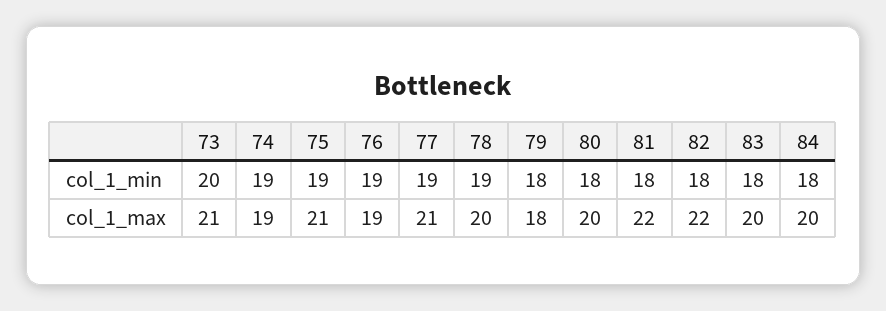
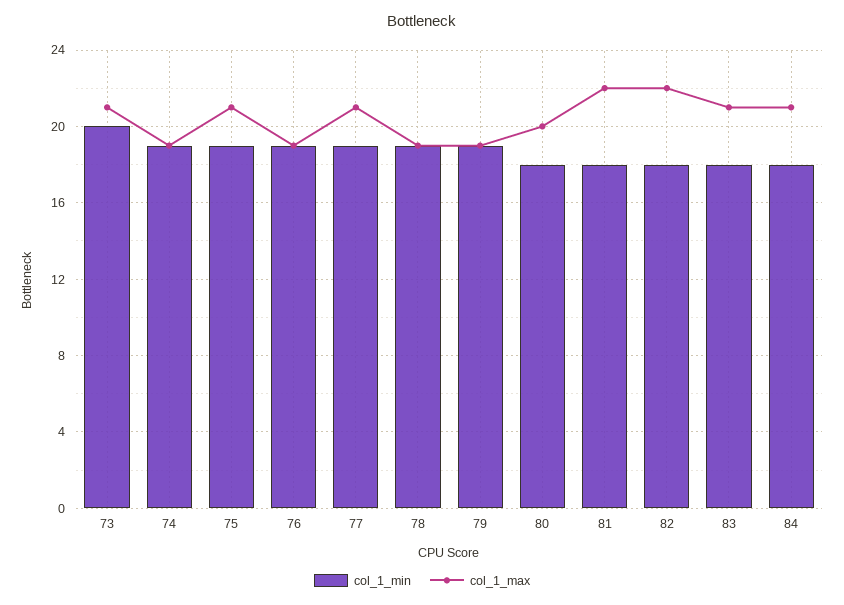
col_1_min, 79: 18 -> 19
col_1_max, 78: 20 -> 19
col_1_max, 79: 18 -> 19
col_1_max, 83: 20 -> 21
col_1_max, 84: 20 -> 21

